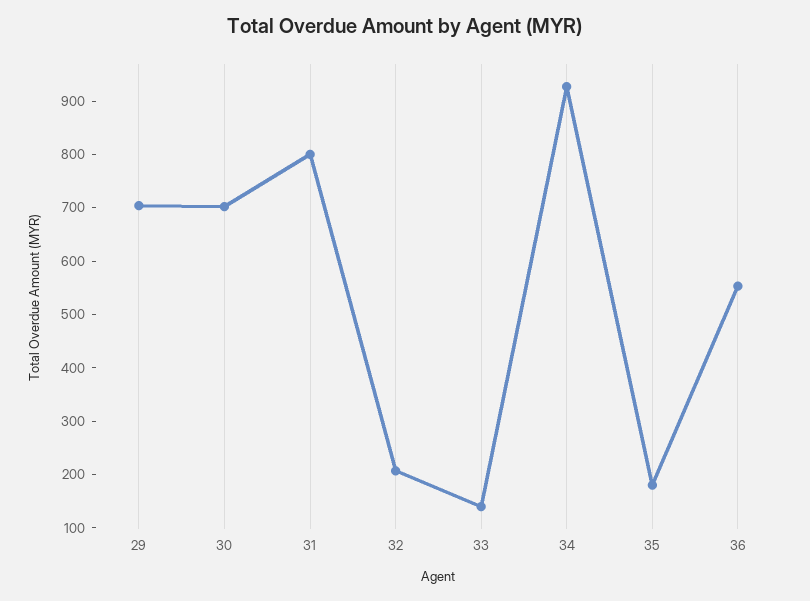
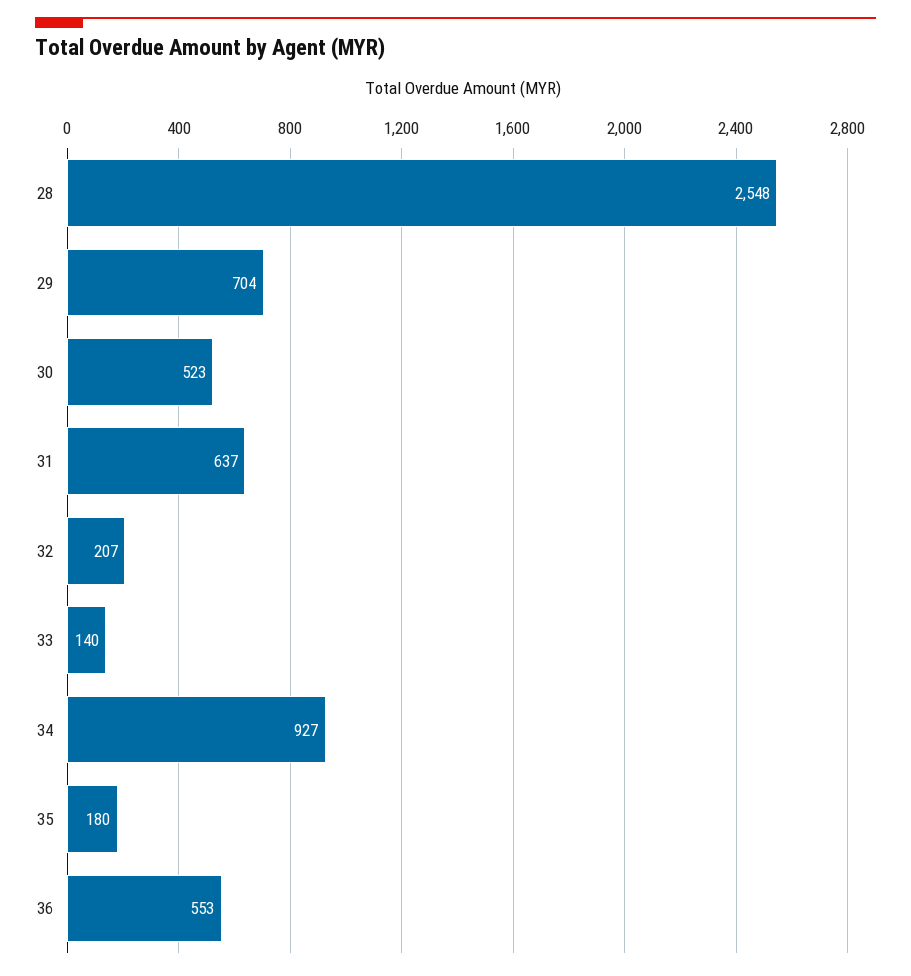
30: 700 -> 523
31: 800 -> 637
28: none -> 2548

